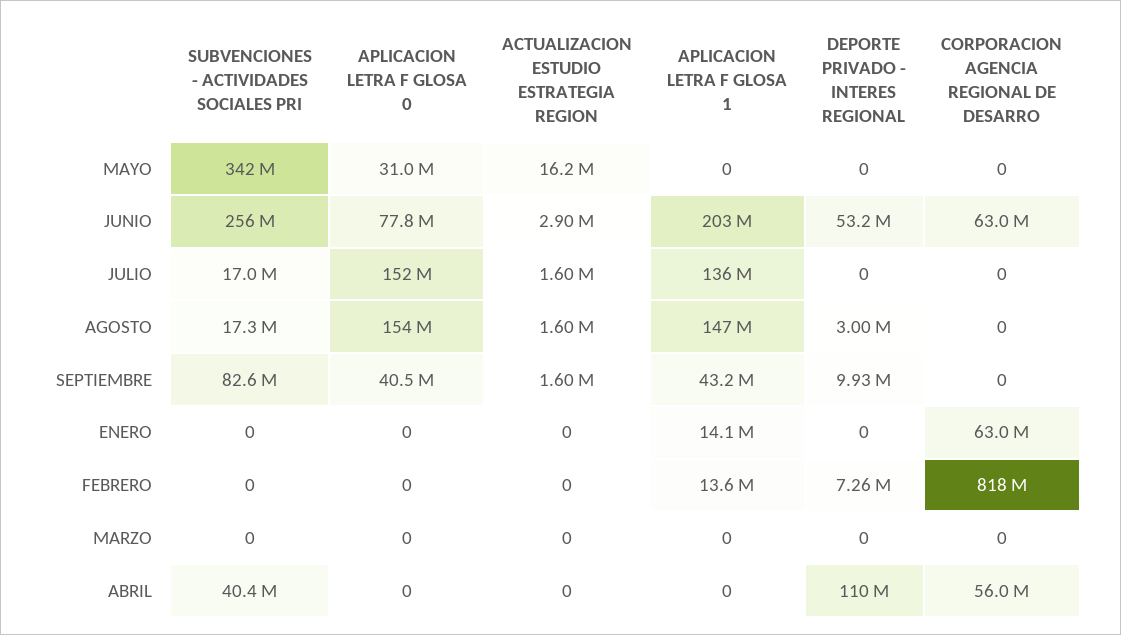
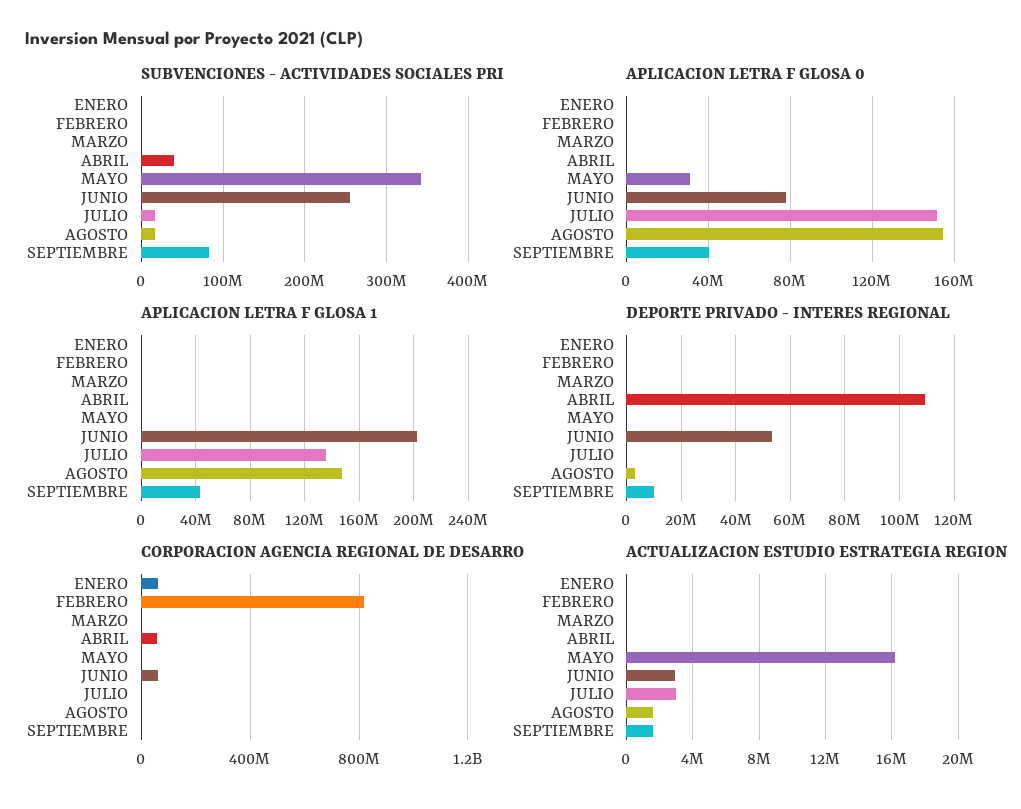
ACTUALIZACION ESTUDIO ESTRATEGIA REGION, JULIO: 1600000 -> 3000000
APLICACION LETRA F GLOSA 1, ENERO: 14100000 -> 0
APLICACION LETRA F GLOSA 1, FEBRERO: 13600000 -> 0
DEPORTE PRIVADO - INTERES REGIONAL, FEBRERO: 7260000 -> 0

